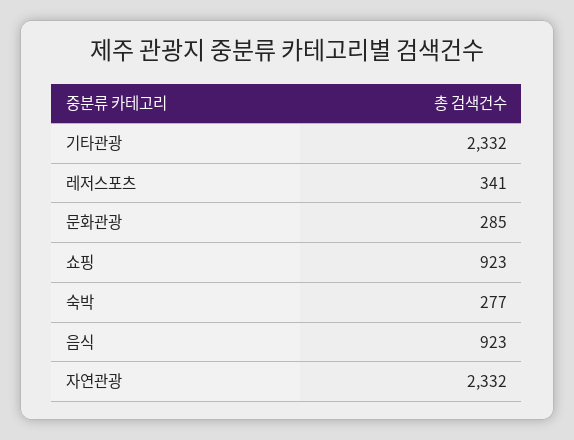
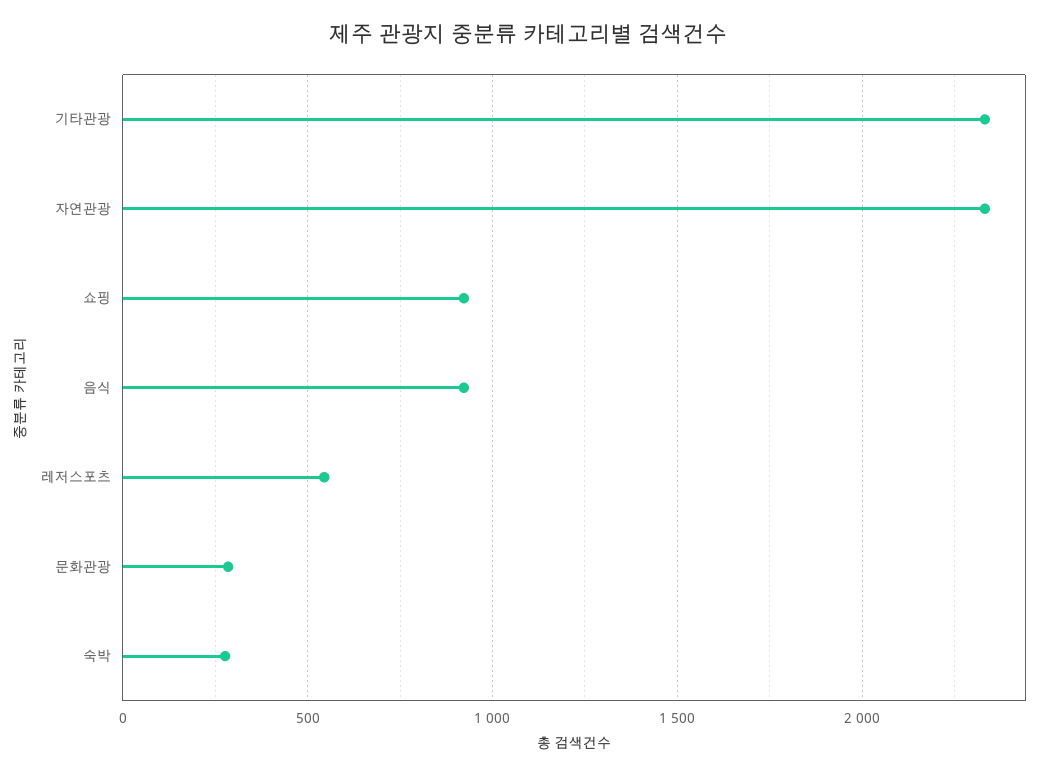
레저스포츠: 341 -> 550

